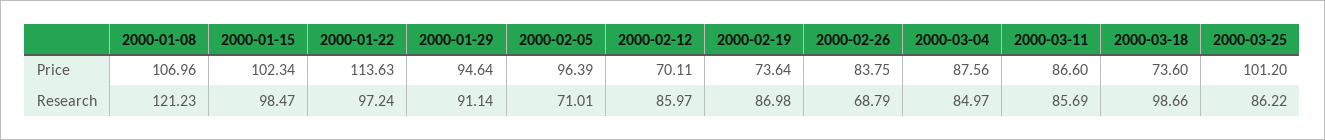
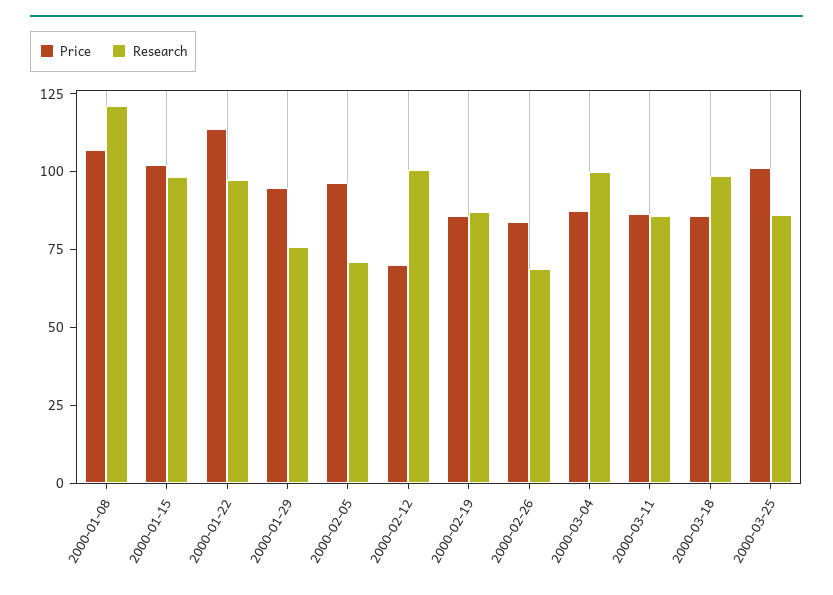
Price, 2000-02-19: 73.64 -> 85
Price, 2000-03-18: 73.6 -> 85
Research, 2000-01-29: 91.14 -> 75
Research, 2000-02-12: 85.97 -> 100
Research, 2000-03-04: 84.97 -> 100

